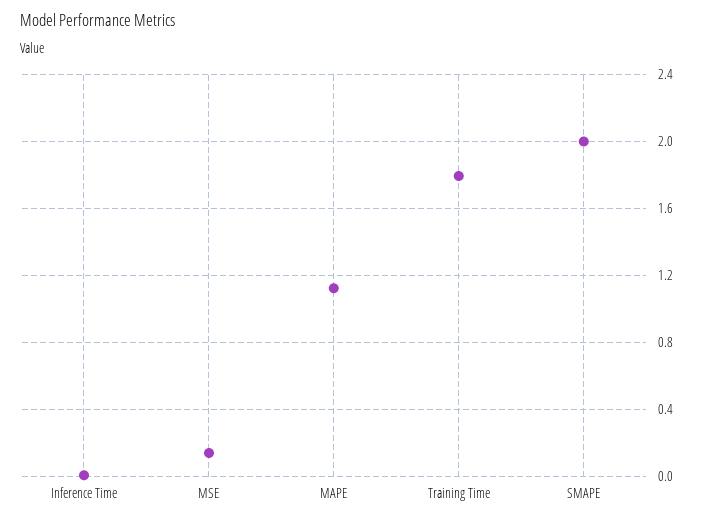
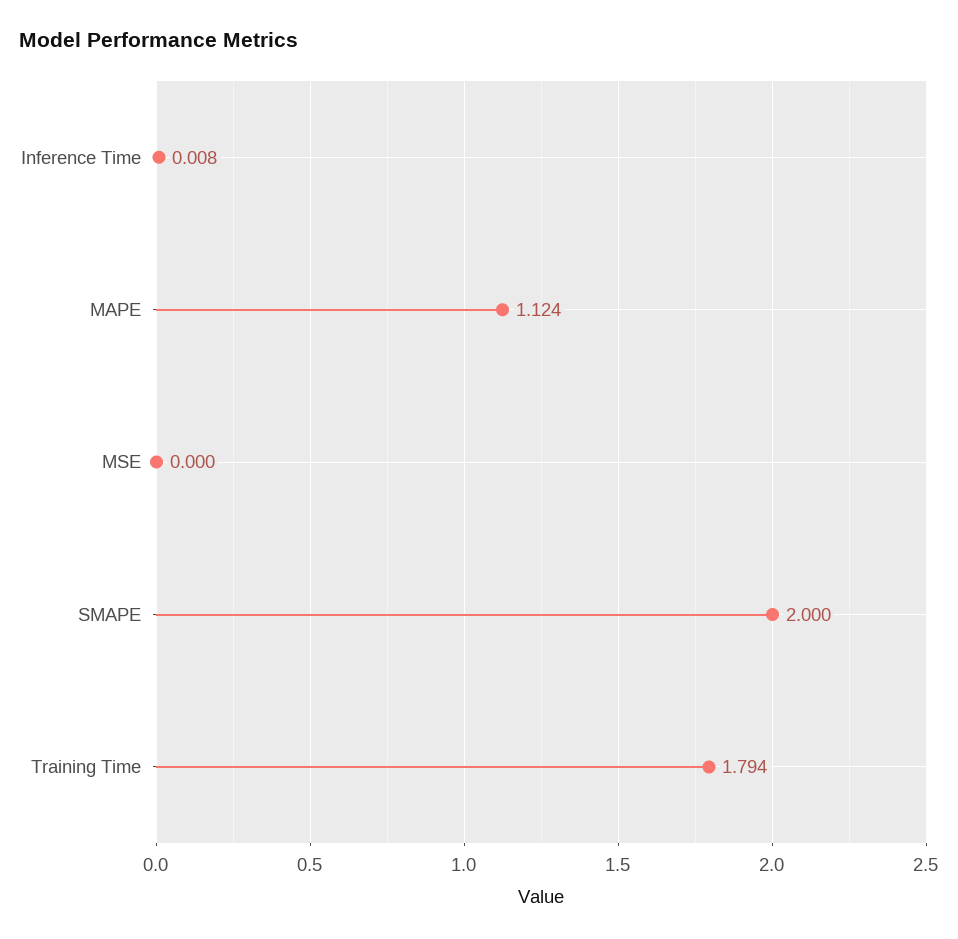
MSE: 0.15 -> 0

